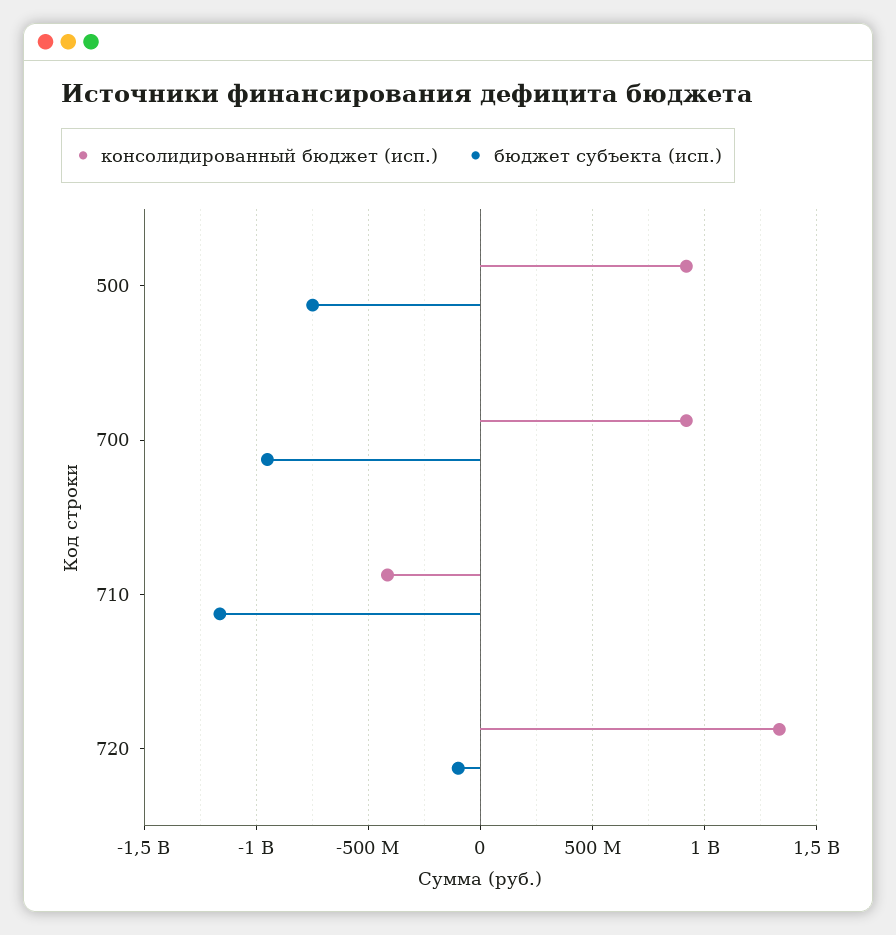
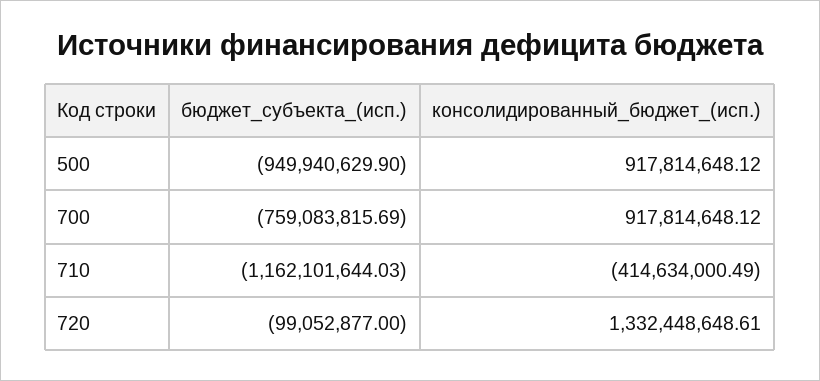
бюджет субъекта (исп.), 500: -750000000 -> -949940629.9
бюджет субъекта (исп.), 700: -950000000 -> -759083815.69

